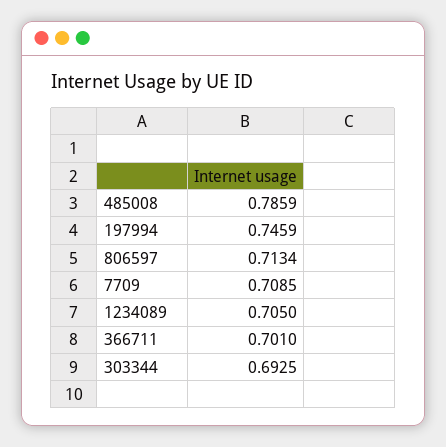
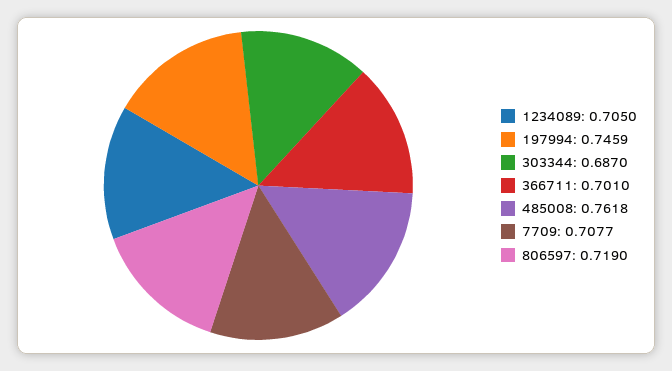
485008: 0.7859 -> 0.7618
806597: 0.7134 -> 0.719
7709: 0.7085 -> 0.7077
303344: 0.6925 -> 0.687

